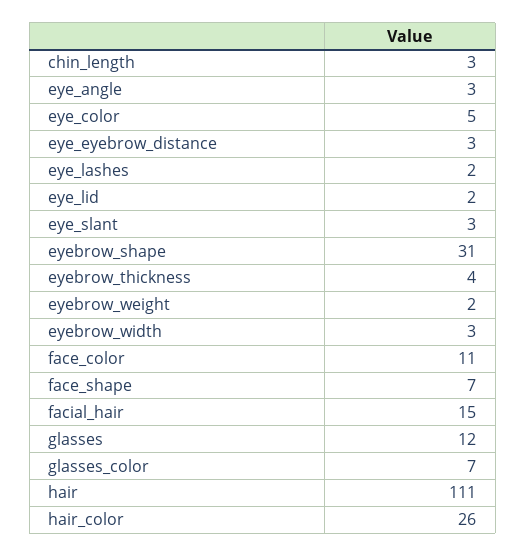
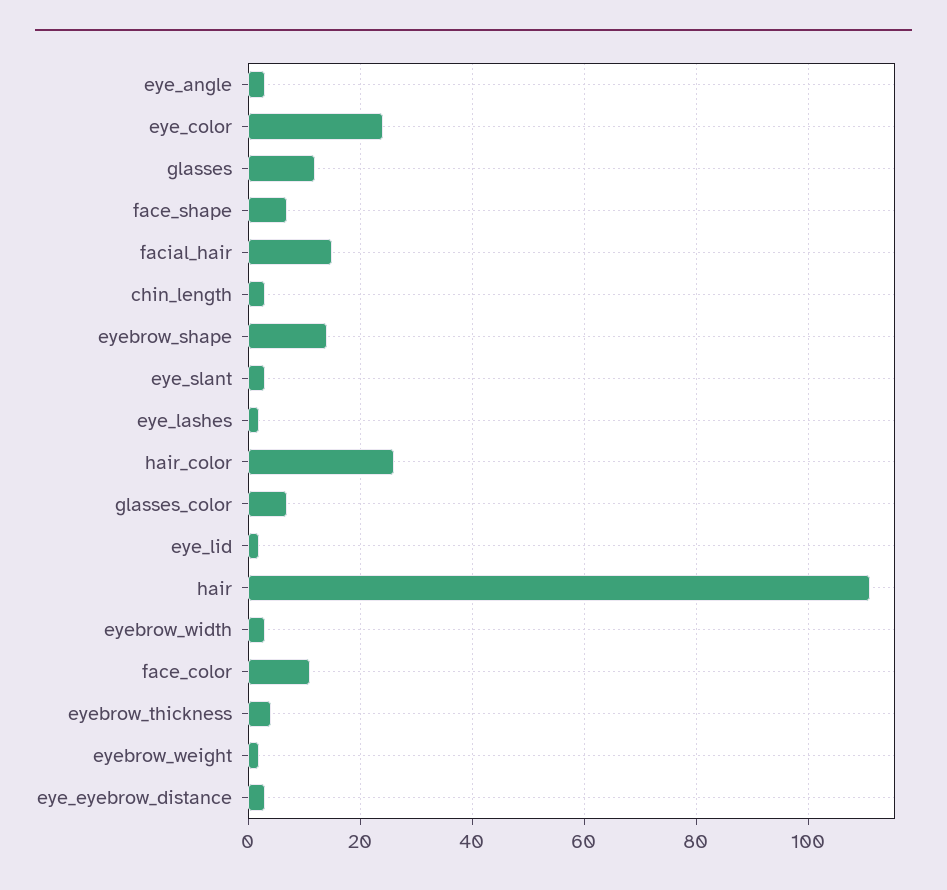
eye_color: 5 -> 25
eyebrow_shape: 31 -> 15

